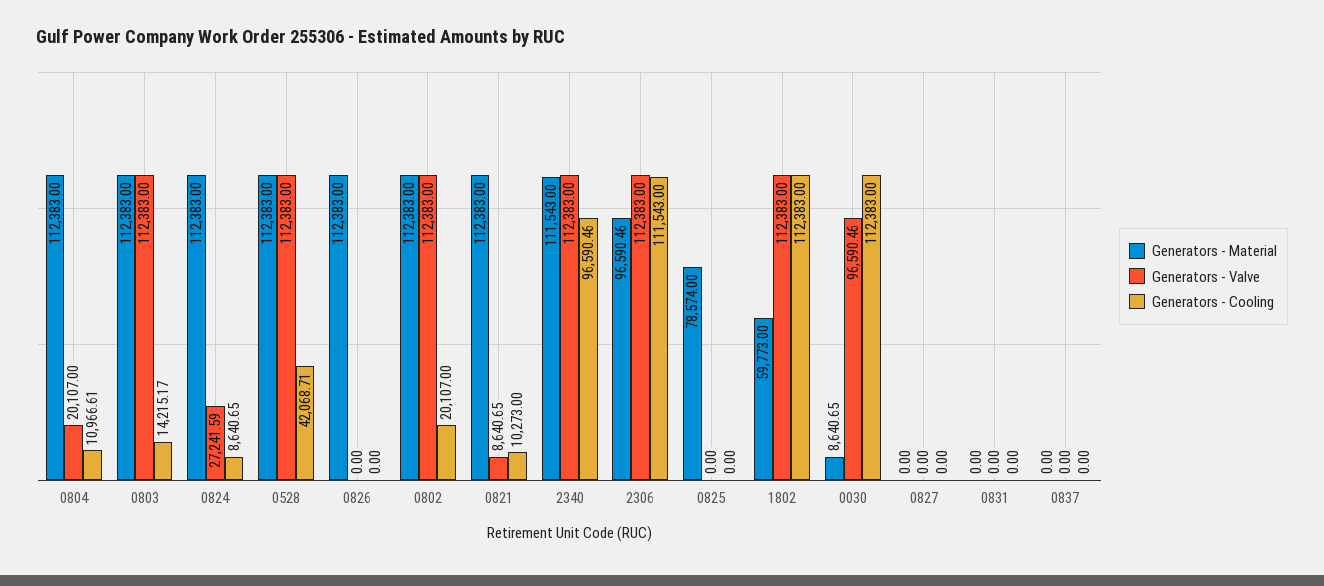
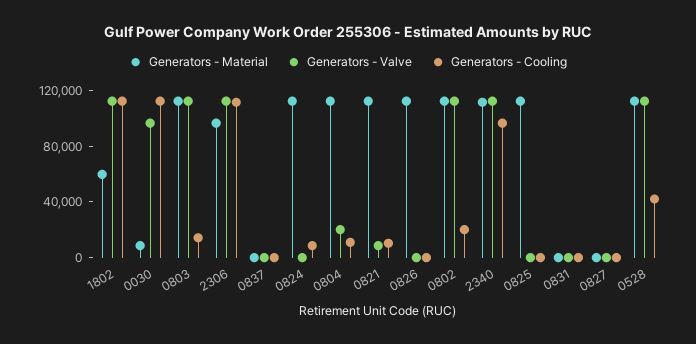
Generators - Valve, 0824: 27241.59 -> 0
Generators - Material, 0825: 78574 -> 110000

